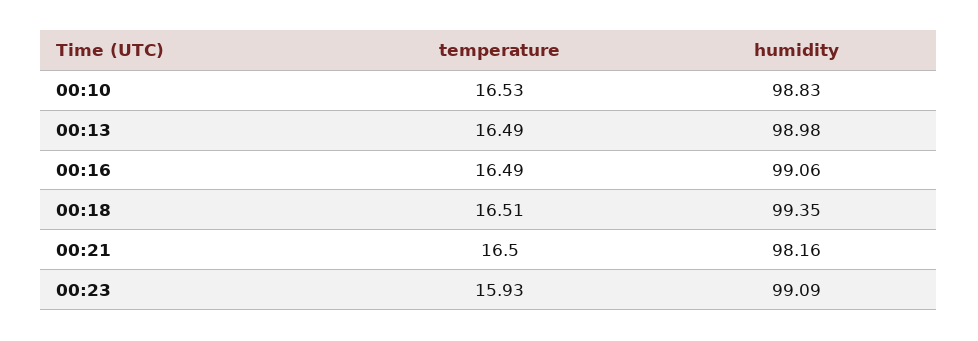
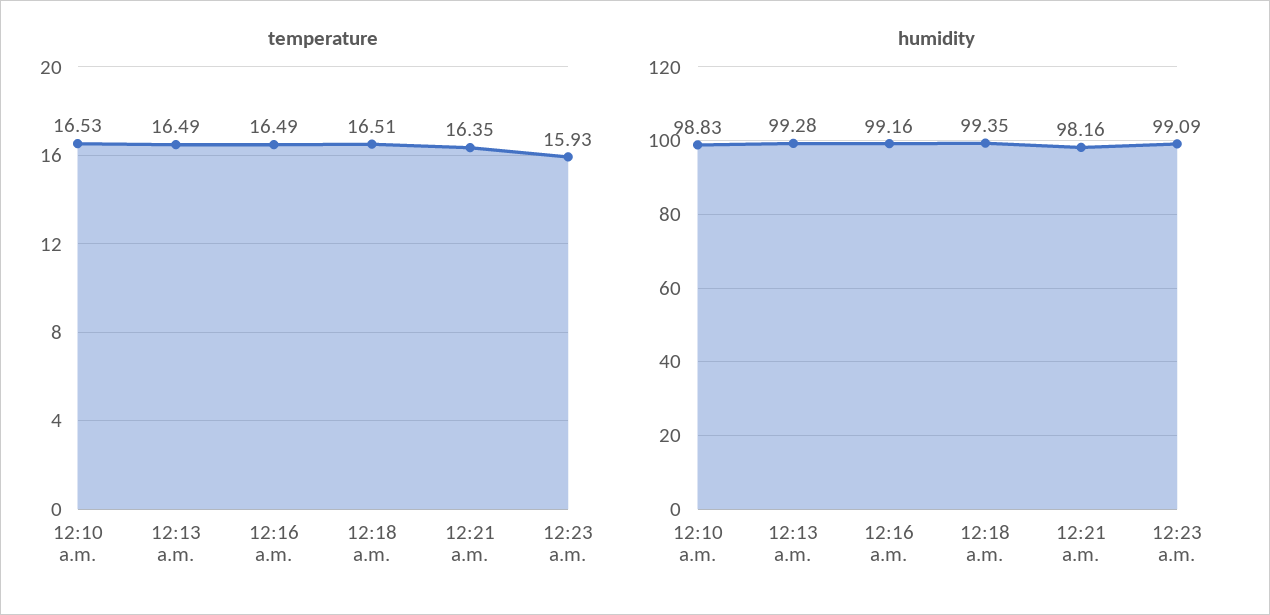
humidity, 00:13: 98.98 -> 99.28
humidity, 00:16: 99.06 -> 99.16
temperature, 00:21: 16.5 -> 16.35

